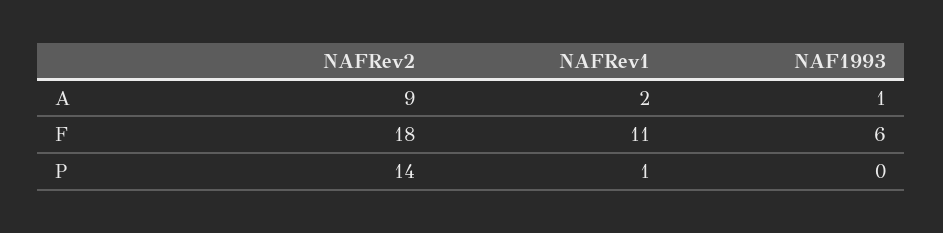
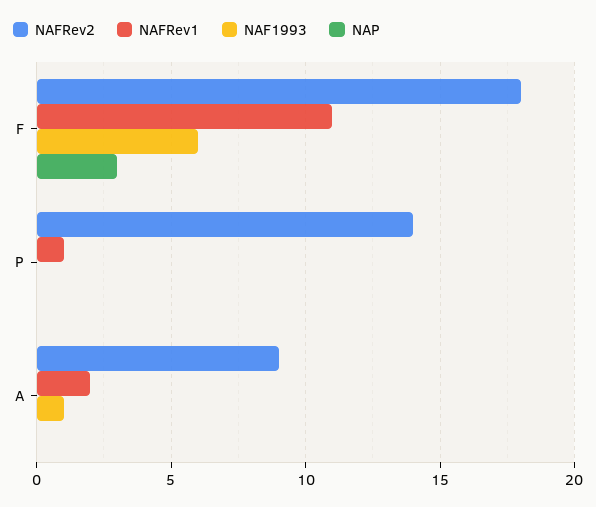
NAP, F: none -> 3
NAP, P: none -> 0
NAP, A: none -> 0

